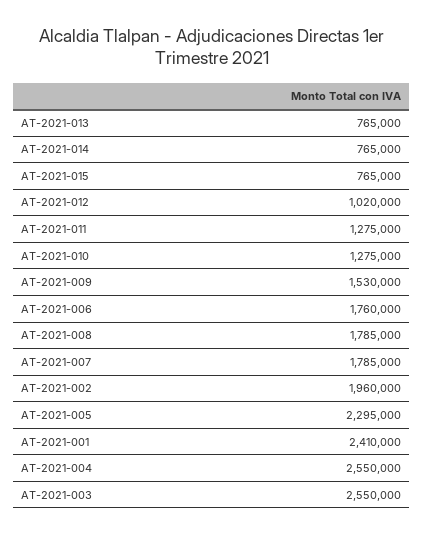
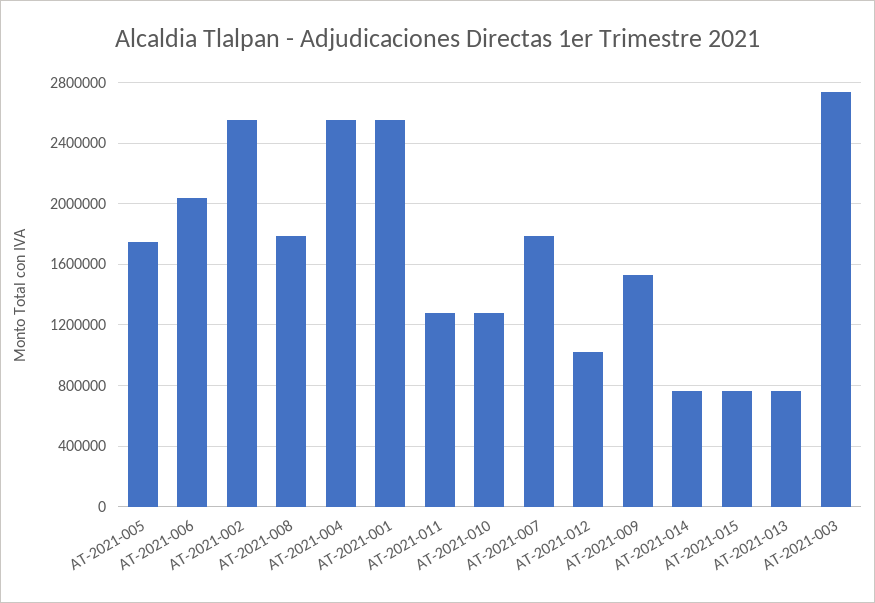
AT-2021-006: 1760000 -> 2050000
AT-2021-002: 1960000 -> 2550000
AT-2021-005: 2295000 -> 1750000
AT-2021-001: 2410000 -> 2550000
AT-2021-003: 2550000 -> 2750000

